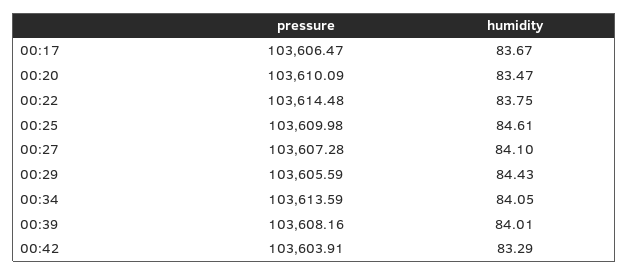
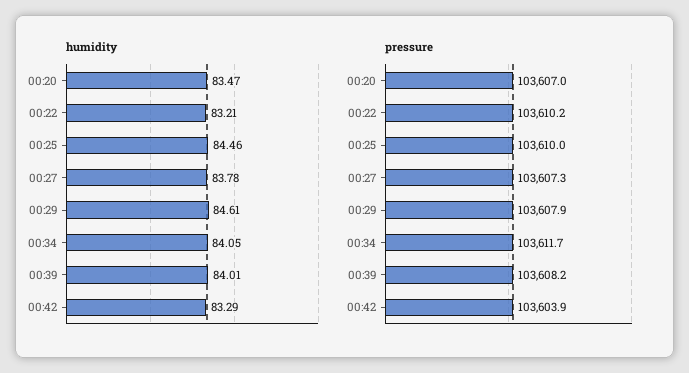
pressure, 00:17: 103606.47 -> none
humidity, 00:17: 83.67 -> none
pressure, 00:20: 103610.09 -> 103607
pressure, 00:22: 103614.48 -> 103610.2
humidity, 00:22: 83.75 -> 83.21
humidity, 00:25: 84.61 -> 84.46
humidity, 00:27: 84.1 -> 83.78
pressure, 00:29: 103605.59 -> 103607.9
humidity, 00:29: 84.43 -> 84.61
pressure, 00:34: 103613.59 -> 103611.7

